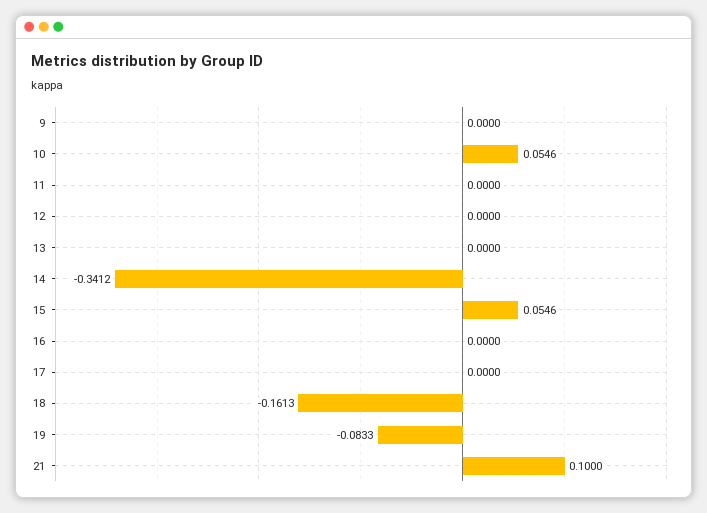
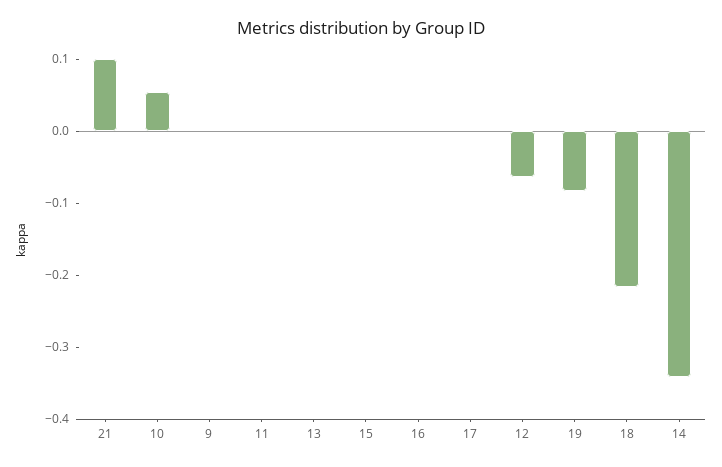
12: 0 -> -0.06
15: 0.0546 -> 0
18: -0.1613 -> -0.22

